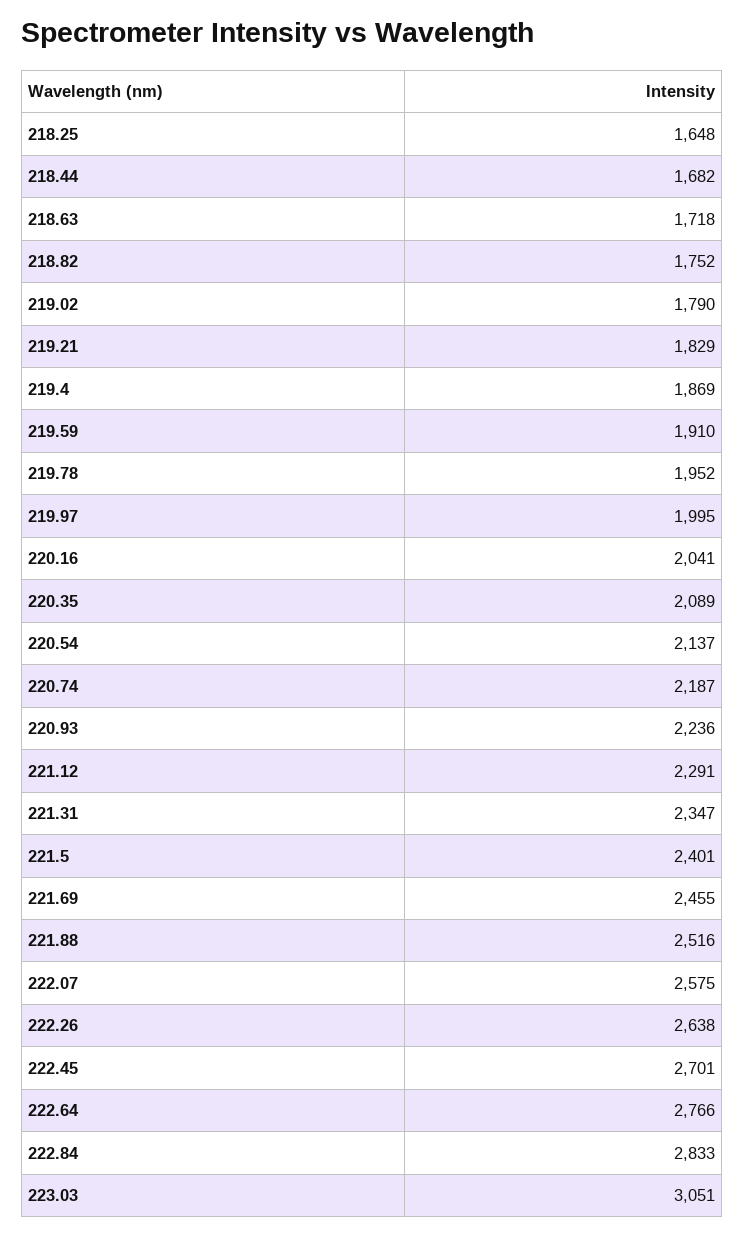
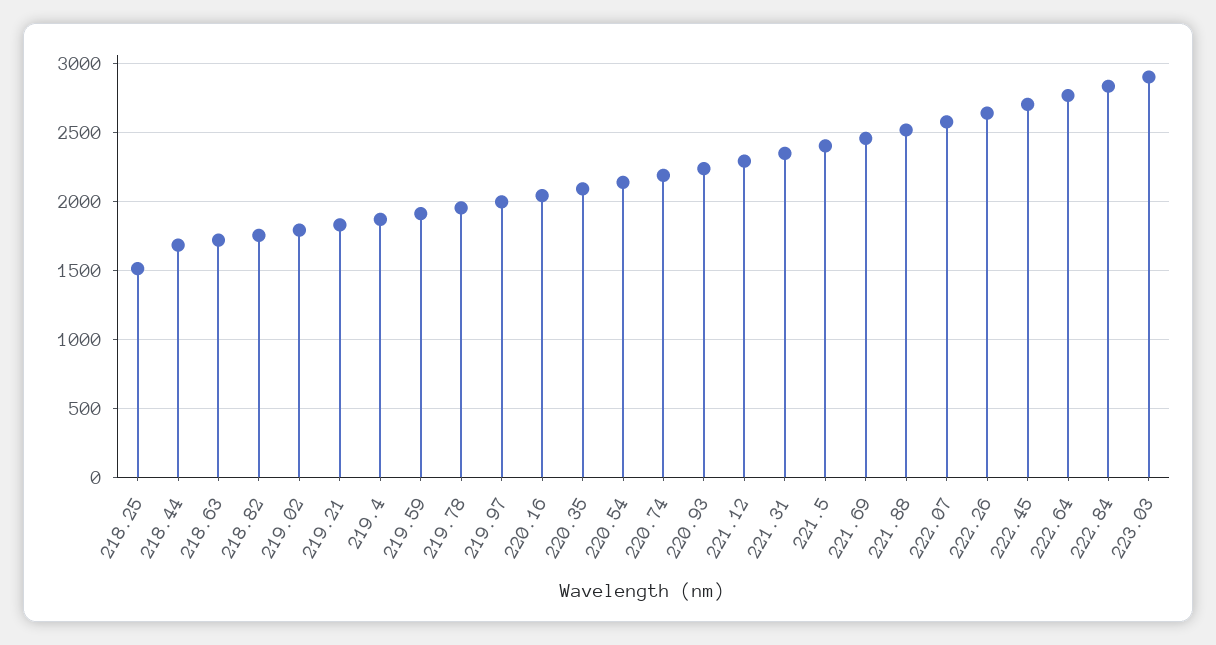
218.25: 1648 -> 1500
223.03: 3051 -> 2900

